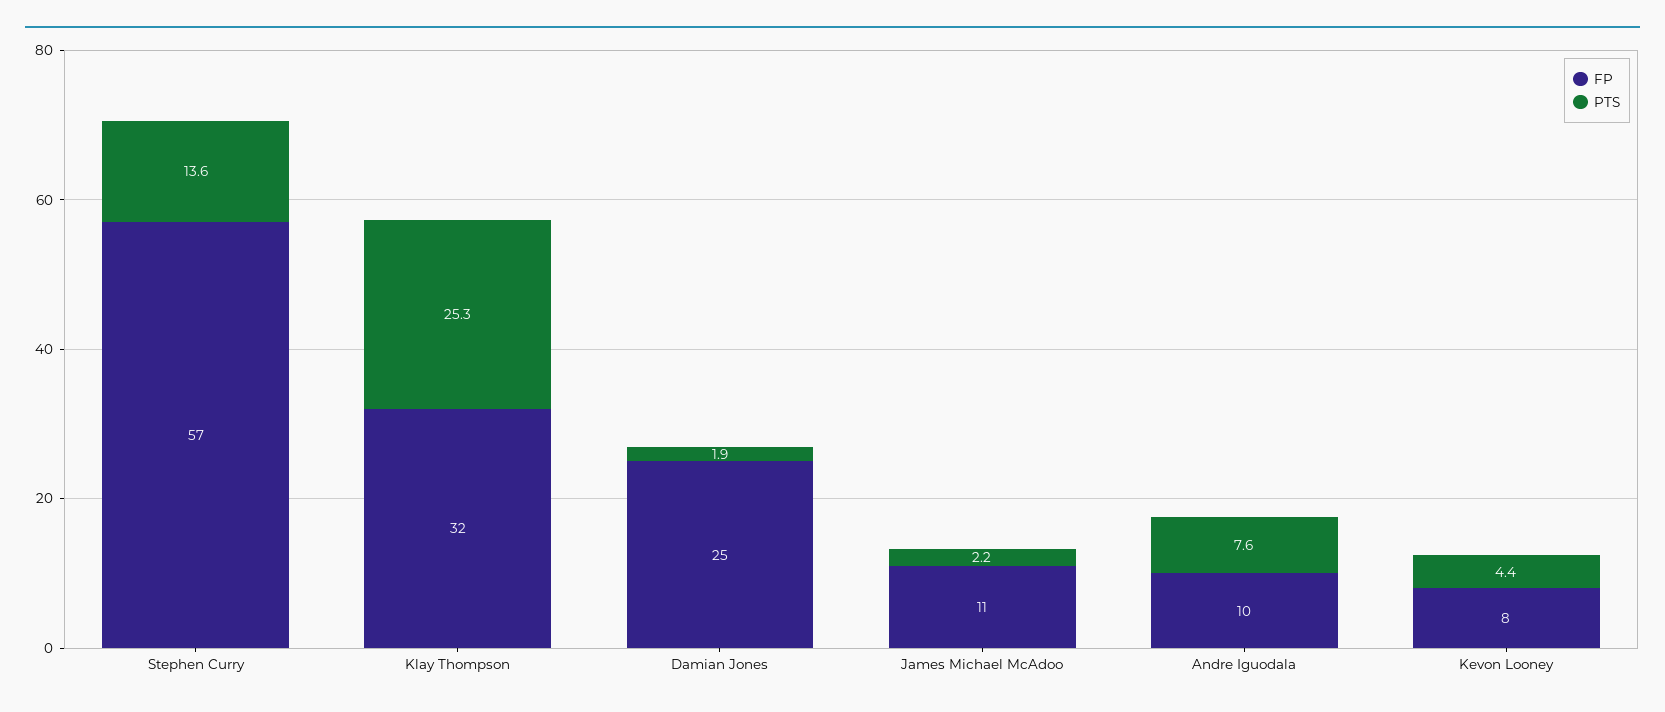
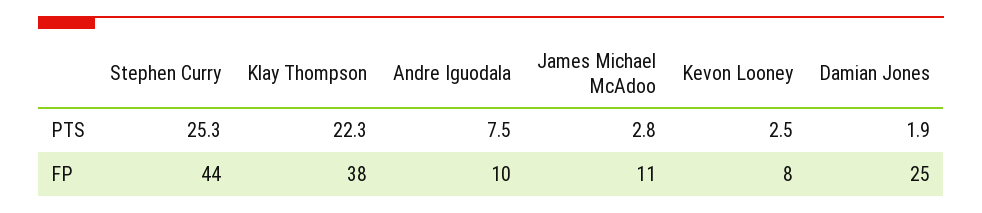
FP, Stephen Curry: 57 -> 44
PTS, Stephen Curry: 13.6 -> 25.3
FP, Klay Thompson: 32 -> 38
PTS, Klay Thompson: 25.3 -> 22.3
PTS, James Michael McAdoo: 2.2 -> 2.8
PTS, Andre Iguodala: 7.6 -> 7.5
PTS, Kevon Looney: 4.4 -> 2.5

